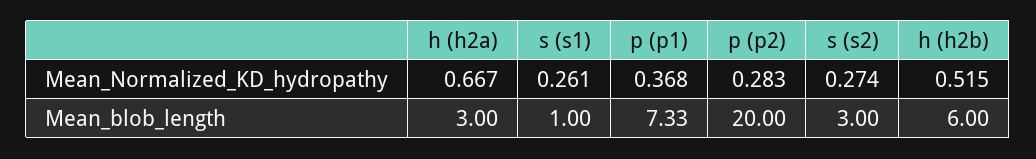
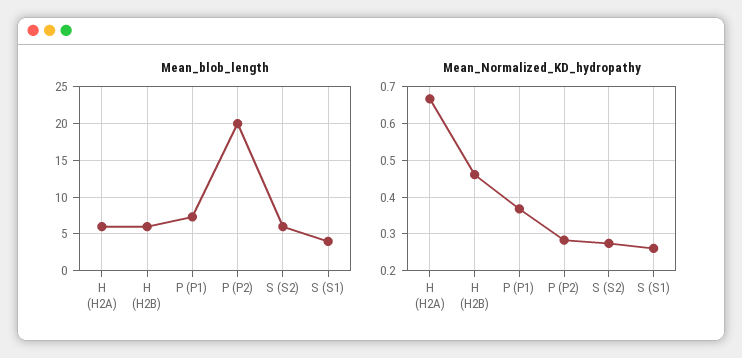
Mean_Normalized_KD_hydropathy, h (h2b): 0.515 -> 0.46
Mean_blob_length, h (h2a): 3 -> 6
Mean_blob_length, s (s1): 1 -> 4
Mean_blob_length, s (s2): 3 -> 6

